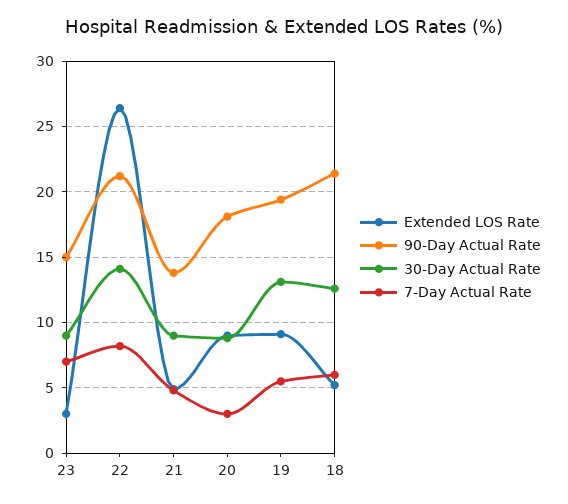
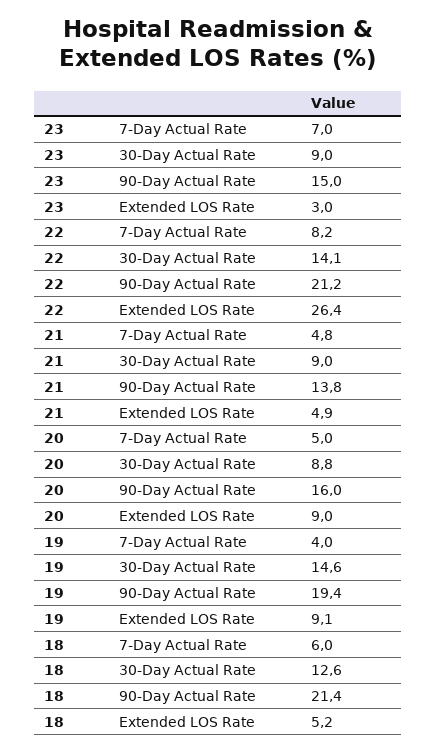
90-Day Actual Rate, 20: 18 -> 16
7-Day Actual Rate, 20: 3 -> 5
30-Day Actual Rate, 19: 13 -> 14.6
7-Day Actual Rate, 19: 5.5 -> 4

